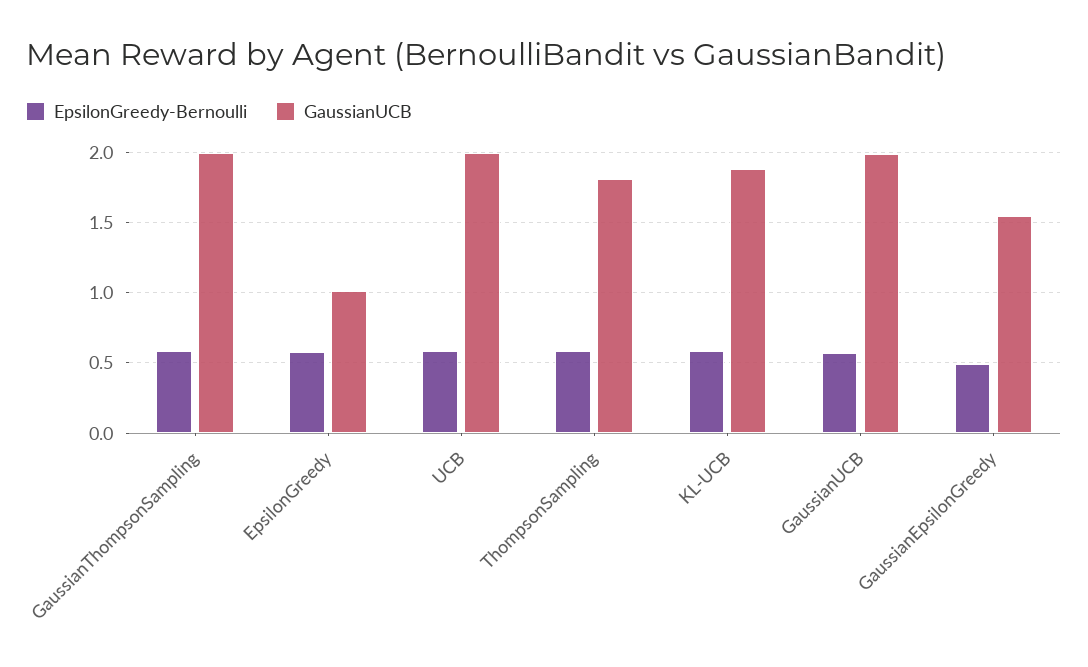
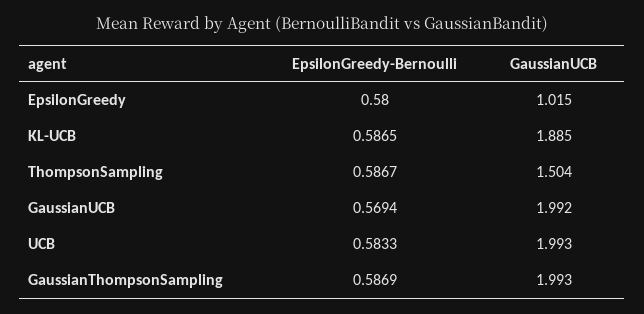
GaussianUCB, ThompsonSampling: 1.8 -> 1.504
EpsilonGreedy-Bernoulli, GaussianEpsilonGreedy: 0.5 -> none
GaussianUCB, GaussianEpsilonGreedy: 1.55 -> none

